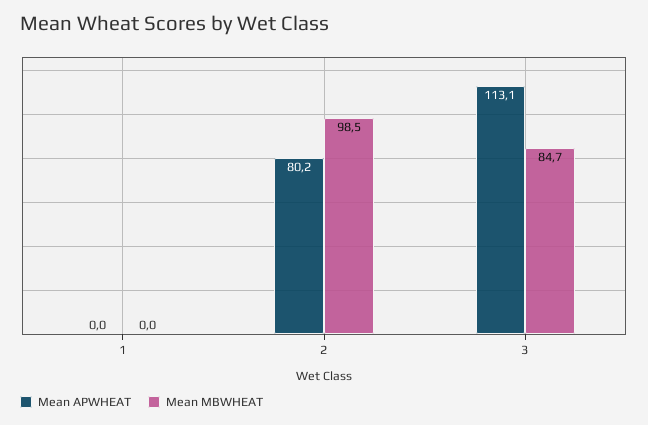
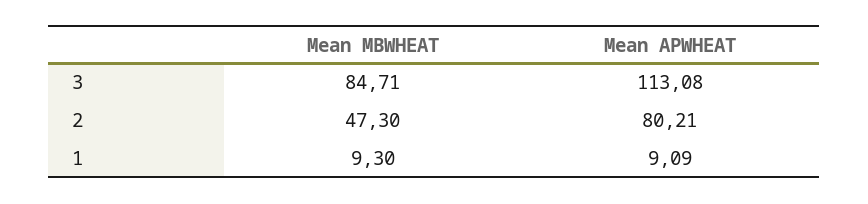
Mean APWHEAT, 1: 0 -> 9.09
Mean MBWHEAT, 1: 0 -> 9.3
Mean MBWHEAT, 2: 98.5 -> 47.3

